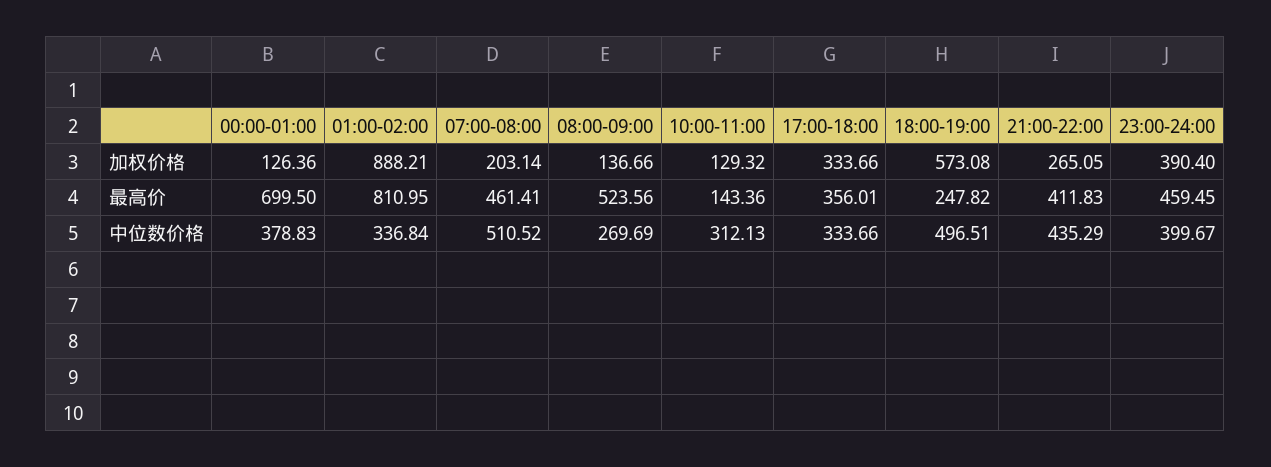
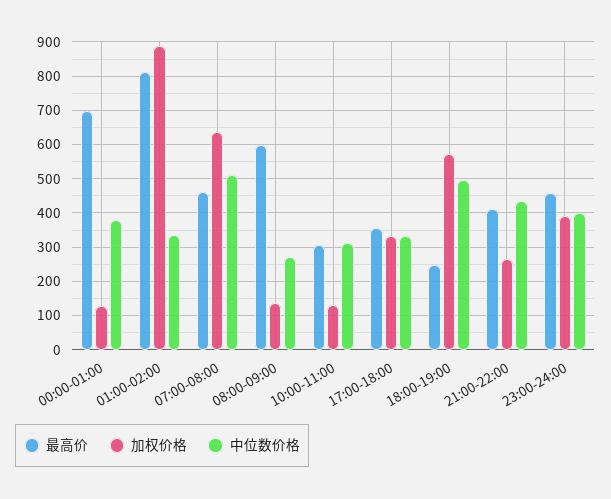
加权价格, 07:00-08:00: 203.14 -> 640
最高价, 08:00-09:00: 523.56 -> 600
最高价, 10:00-11:00: 143.36 -> 300

